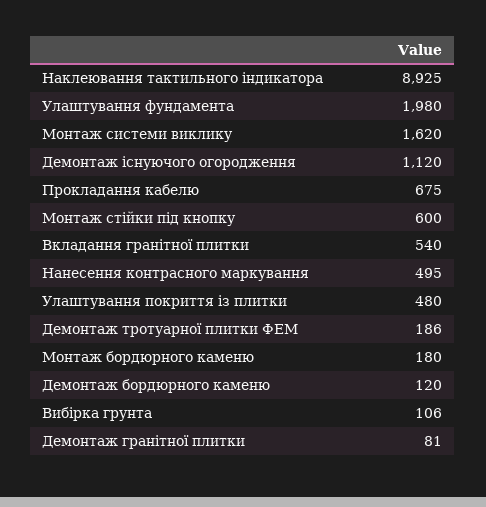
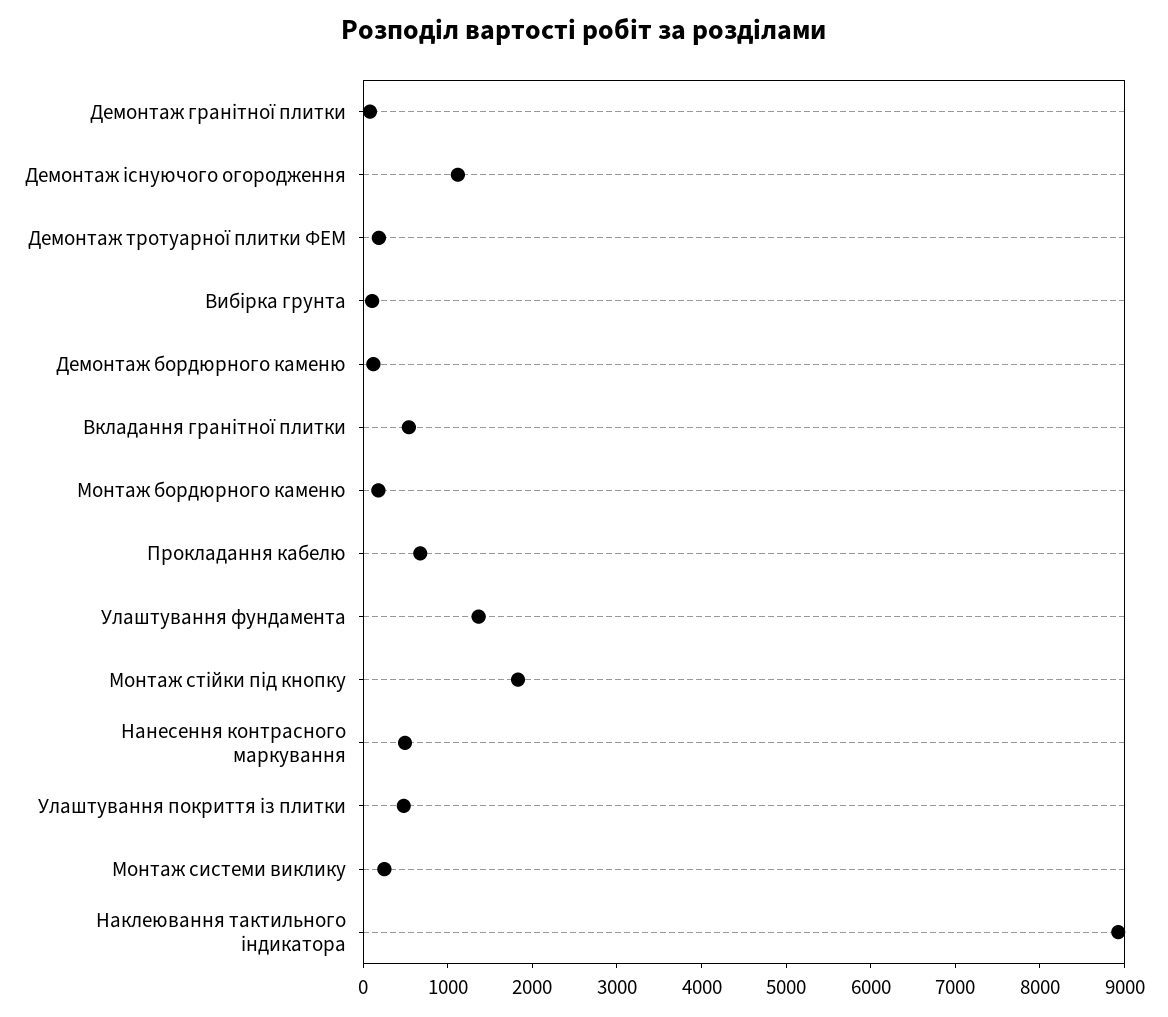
Улаштування фундамента: 1980 -> 1400
Монтаж системи виклику: 1620 -> 200
Монтаж стійки під кнопку: 600 -> 1800

